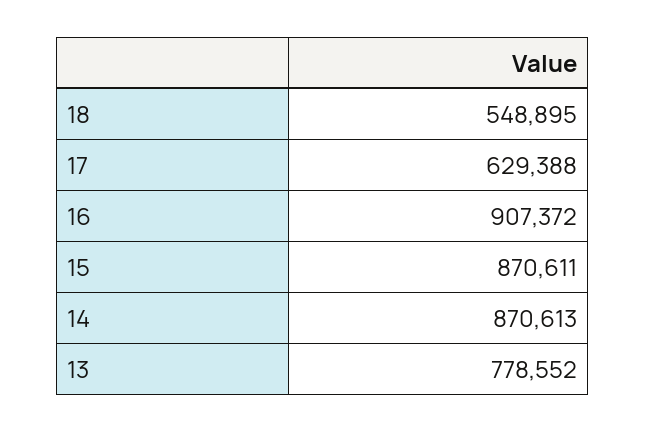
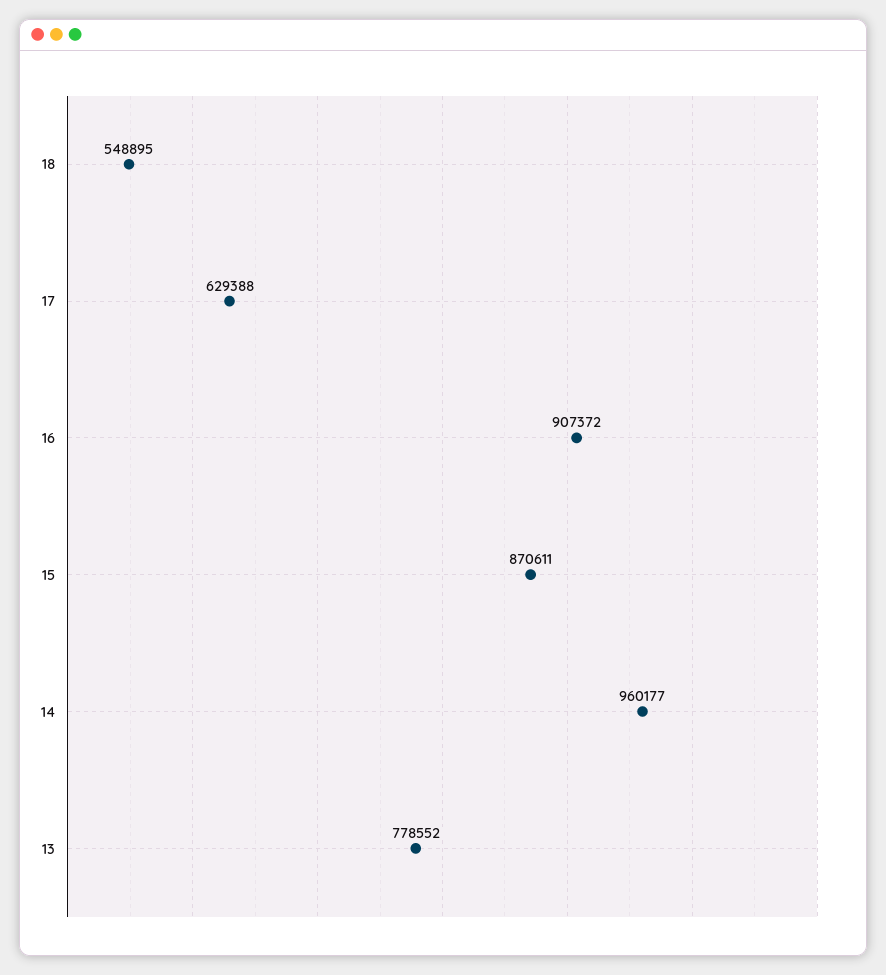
14: 870613 -> 960177

